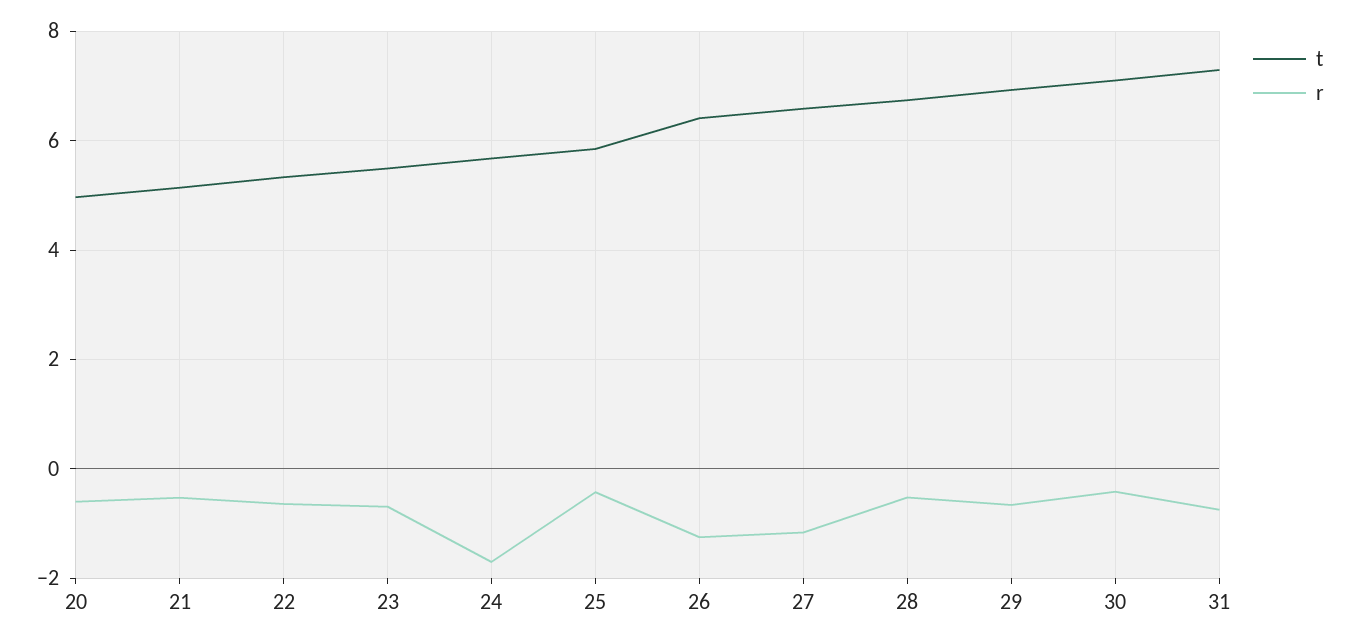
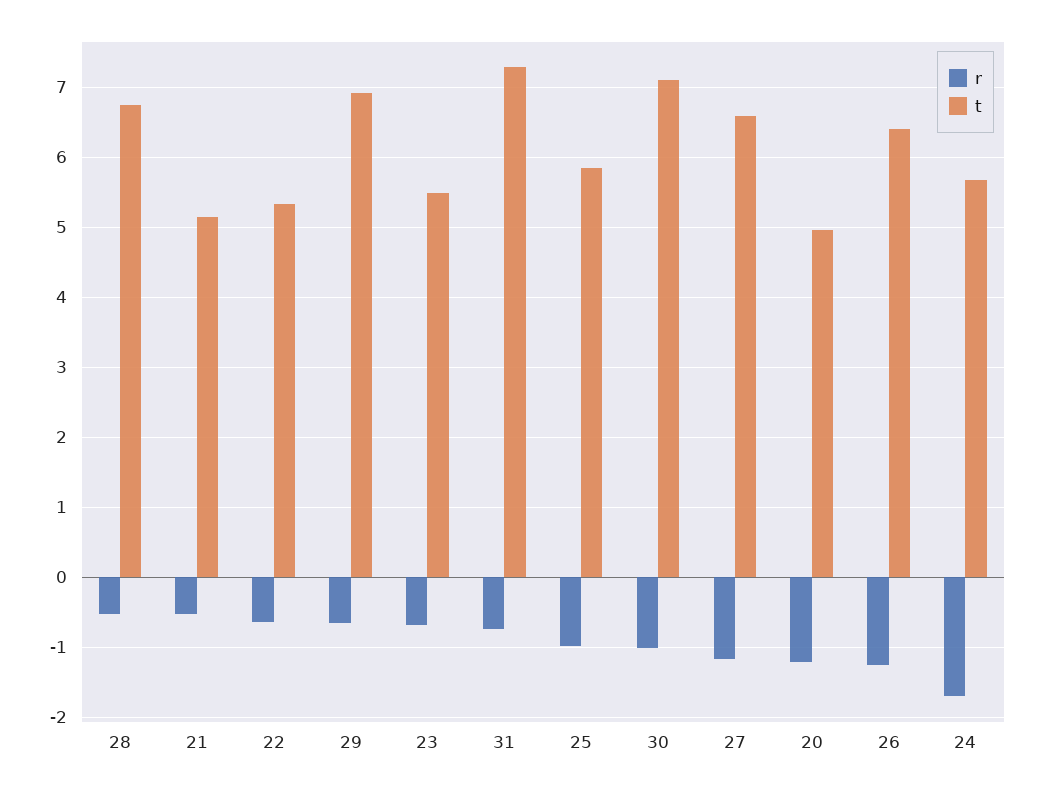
r, 20: -0.6 -> -1.2
r, 25: -0.4 -> -1
r, 30: -0.4 -> -1

